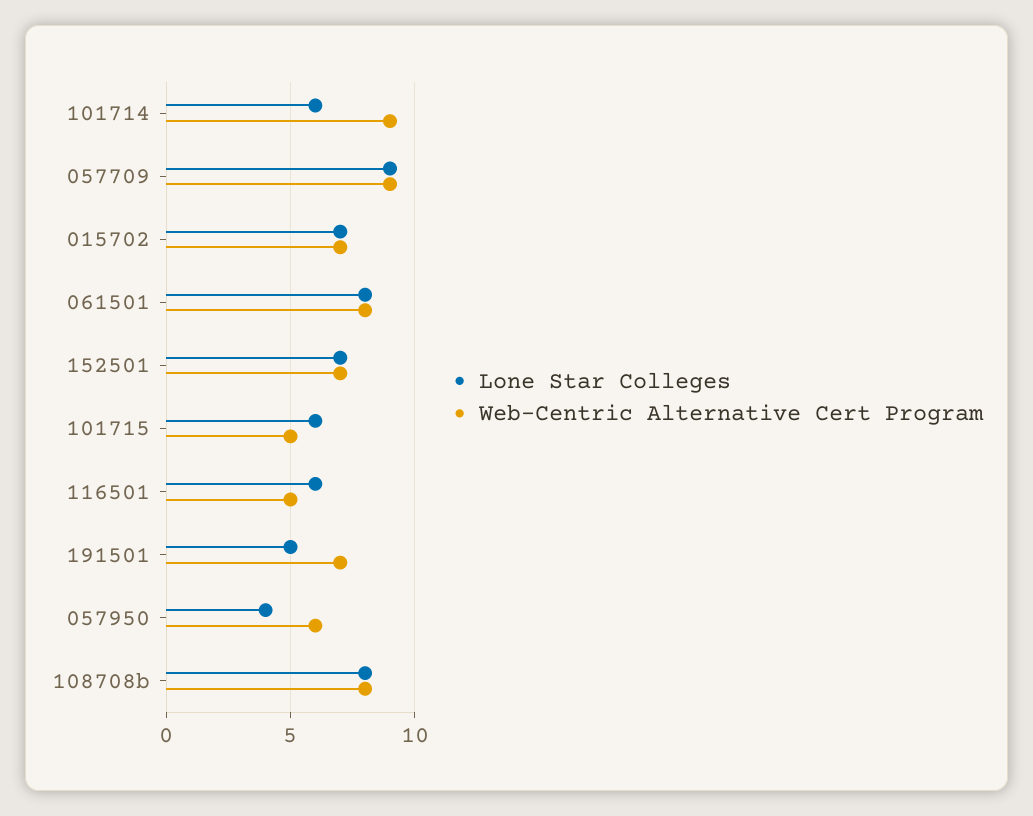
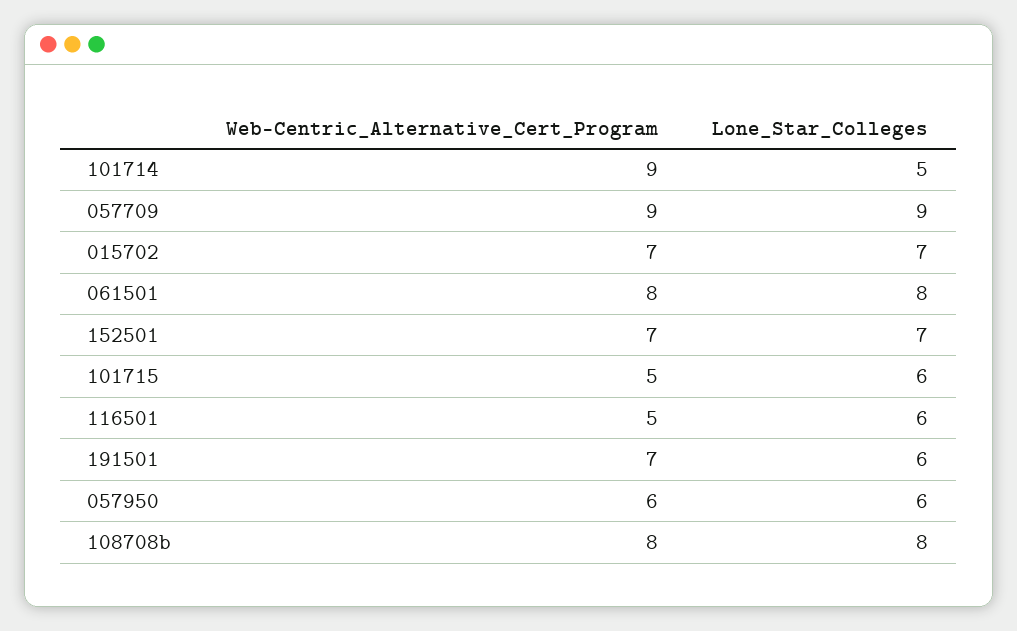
Lone Star Colleges, 101714: 6 -> 5
Lone Star Colleges, 191501: 5 -> 6
Lone Star Colleges, 057950: 4 -> 6

